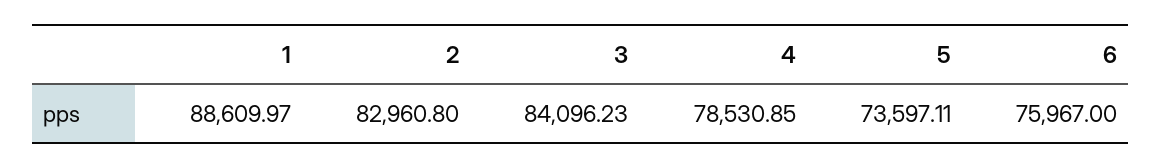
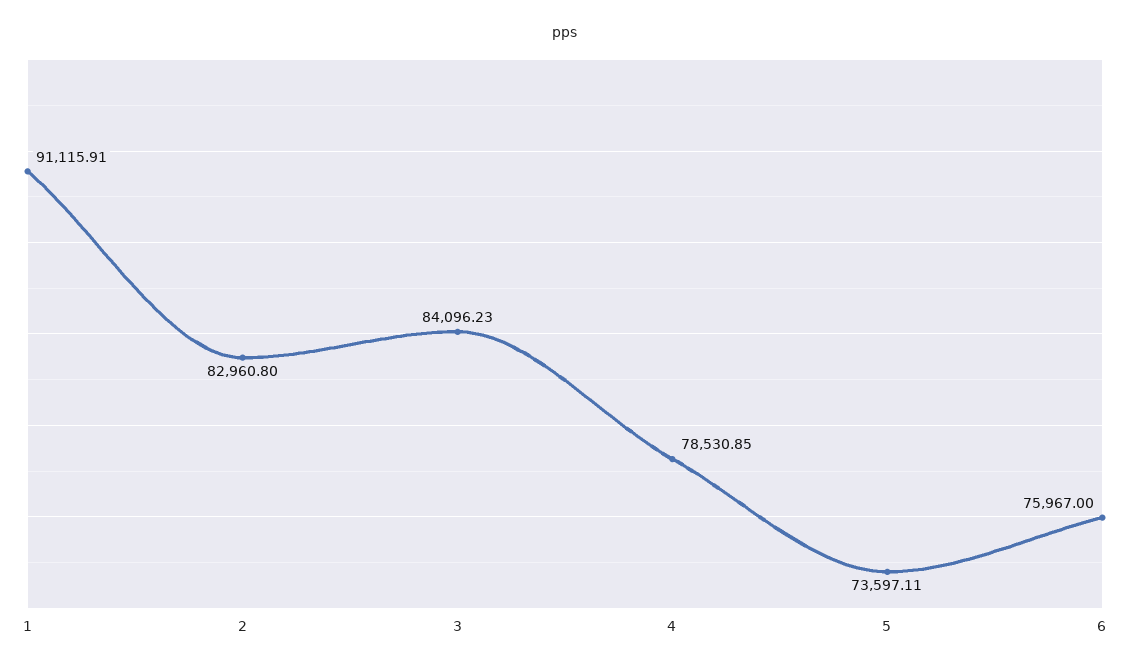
1: 88609.97 -> 91115.91

